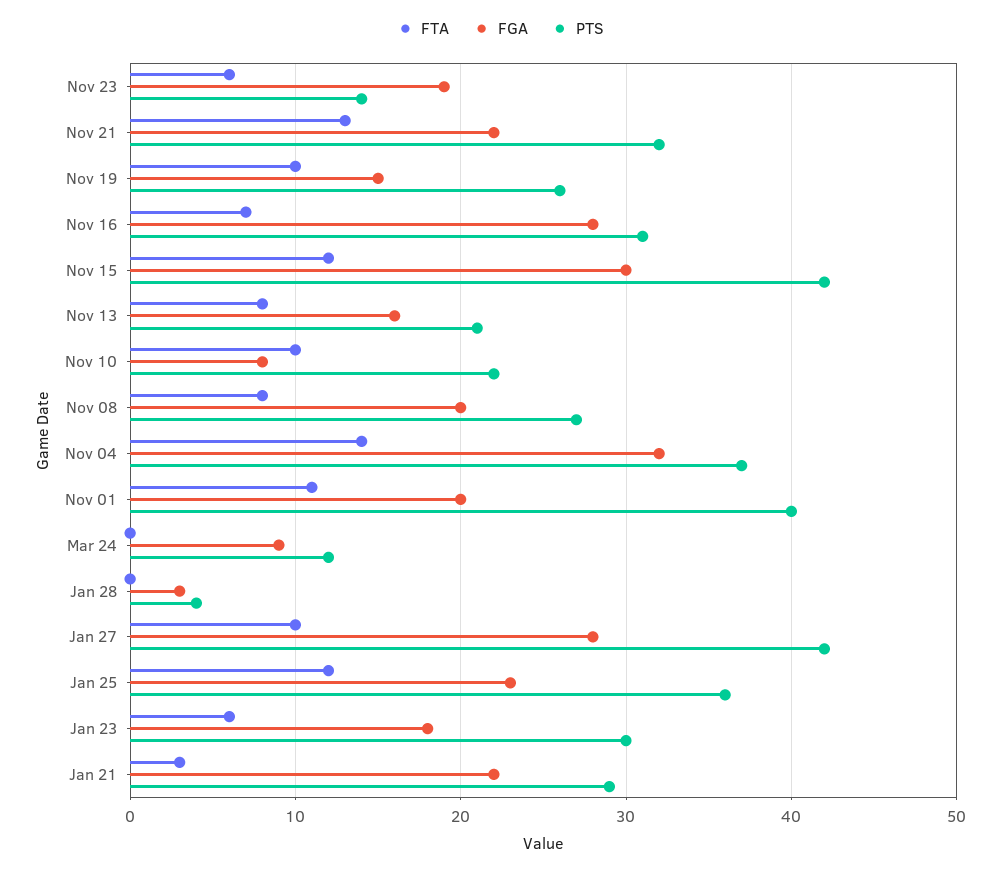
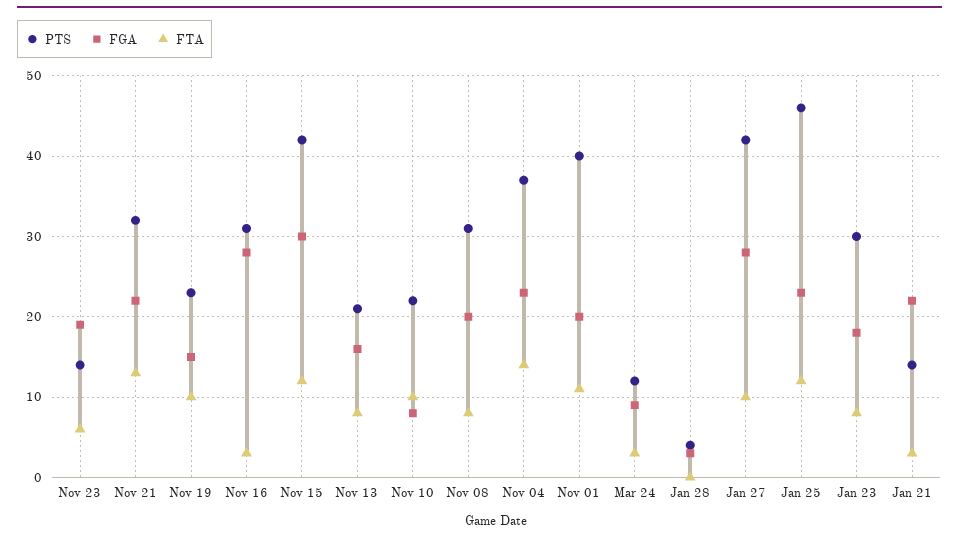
PTS, Nov 19: 26 -> 23
FTA, Nov 16: 7 -> 3
PTS, Nov 08: 27 -> 31
FGA, Nov 04: 32 -> 23
FTA, Mar 24: 0 -> 3
PTS, Jan 25: 36 -> 46
FTA, Jan 23: 6 -> 8
PTS, Jan 21: 29 -> 14

